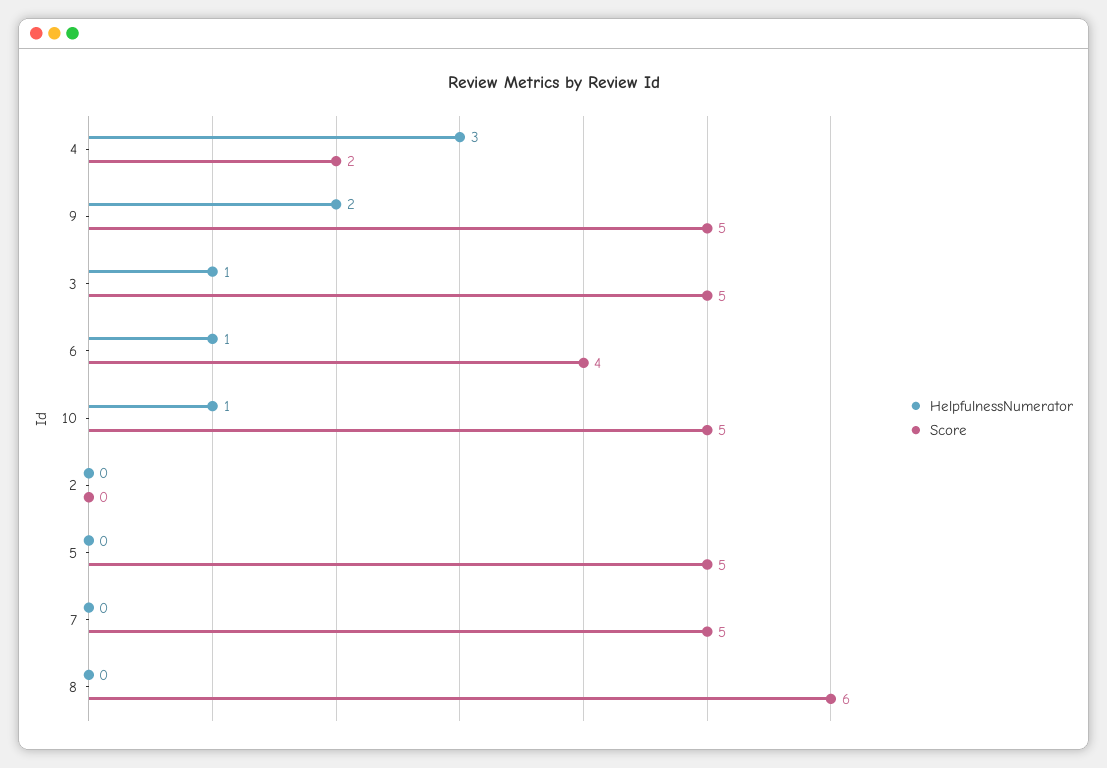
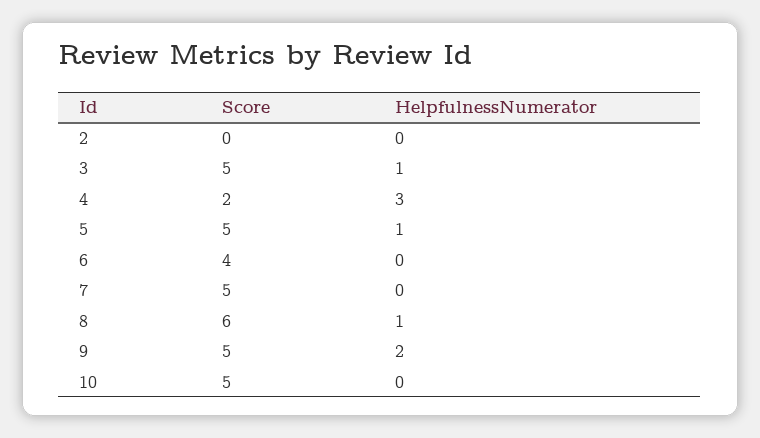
HelpfulnessNumerator, 6: 1 -> 0
HelpfulnessNumerator, 10: 1 -> 0
HelpfulnessNumerator, 5: 0 -> 1
HelpfulnessNumerator, 8: 0 -> 1

